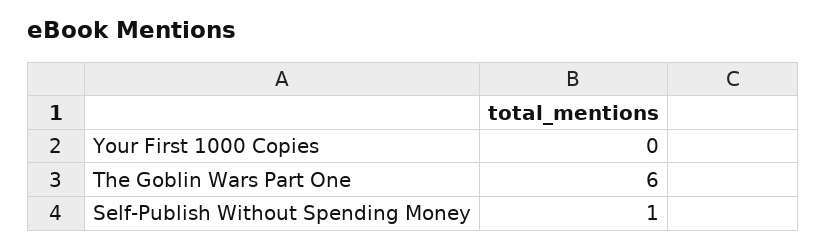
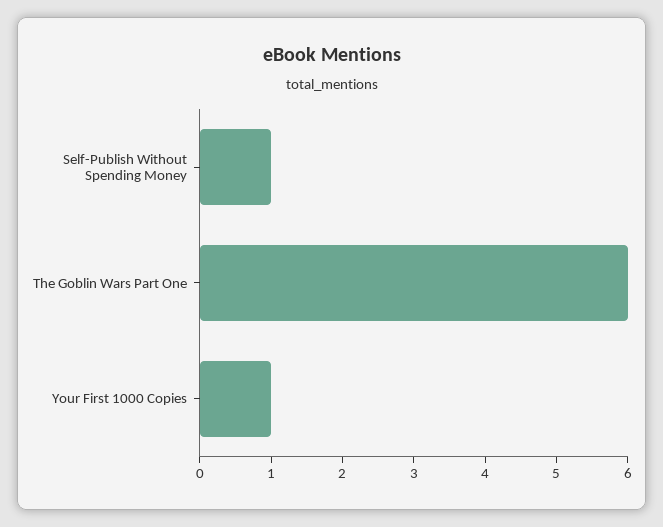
Your First 1000 Copies: 0 -> 1

